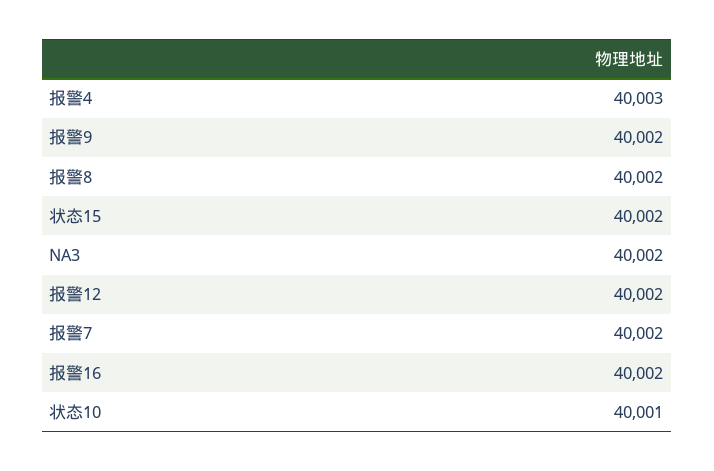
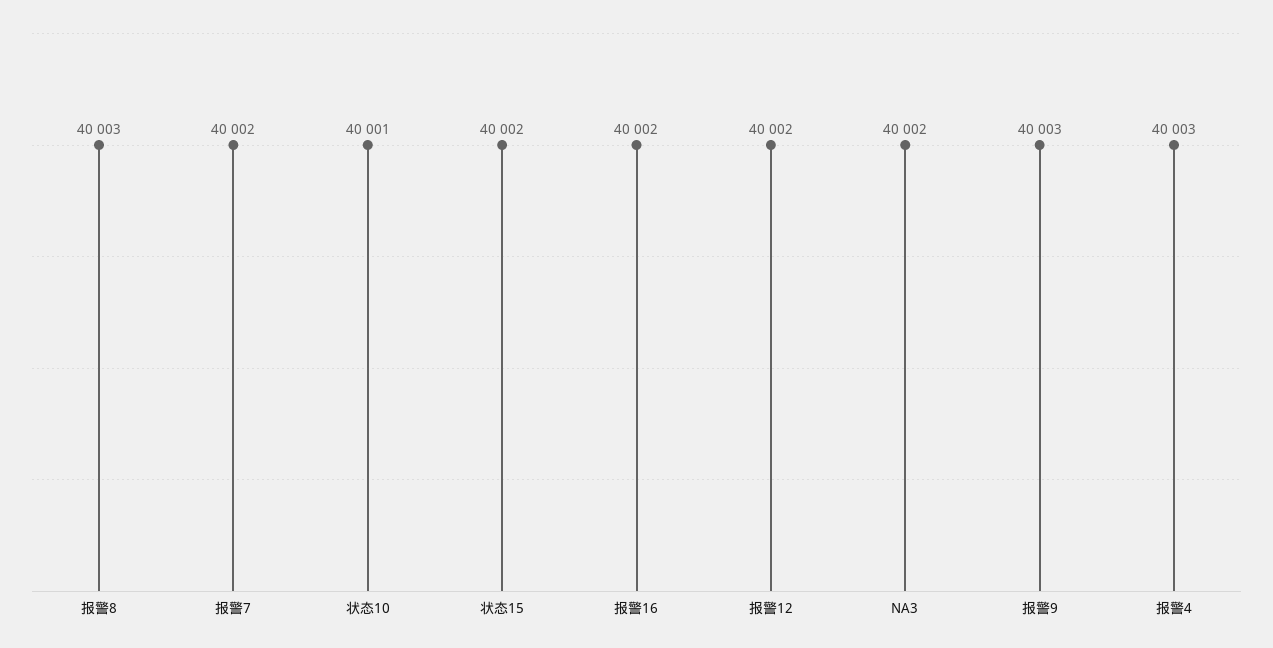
报警9: 40002 -> 40003
报警8: 40002 -> 40003

